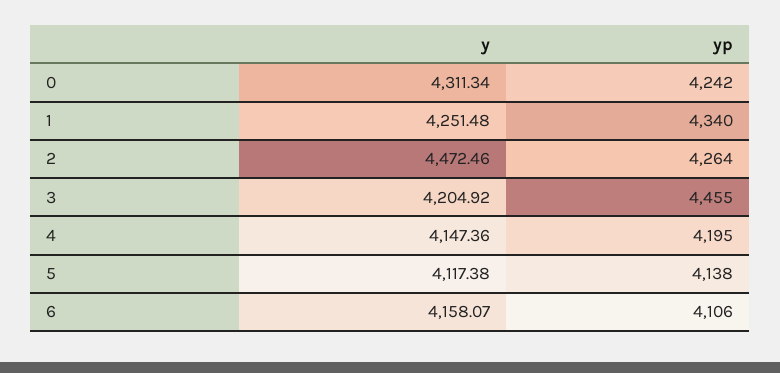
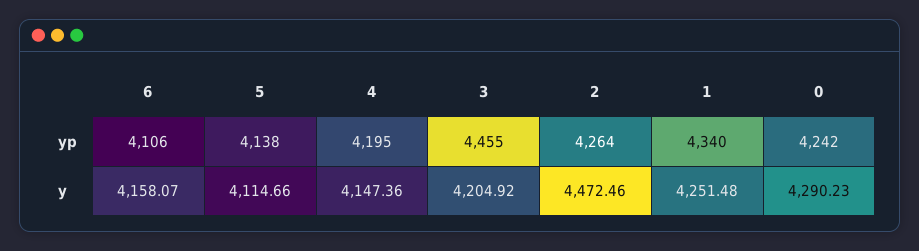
y, 0: 4311.34 -> 4290.23
y, 5: 4117.38 -> 4114.66

